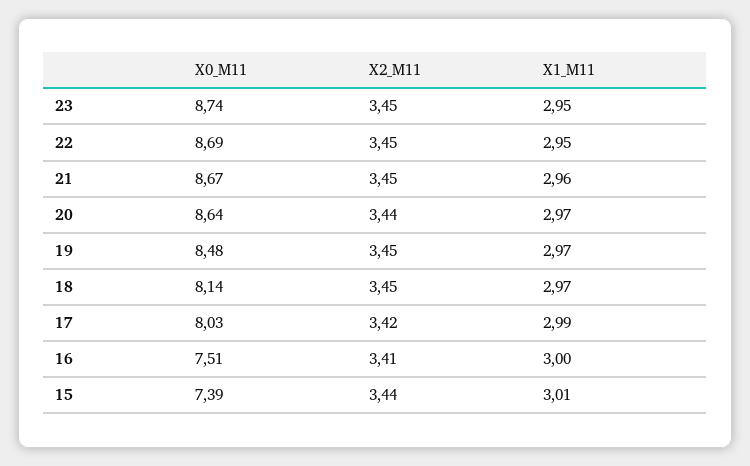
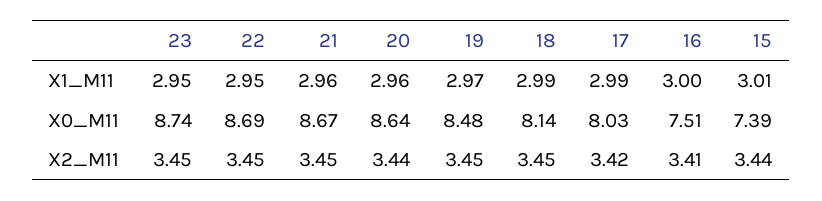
X1_M11, 20: 2.97 -> 2.96
X1_M11, 18: 2.97 -> 2.99

